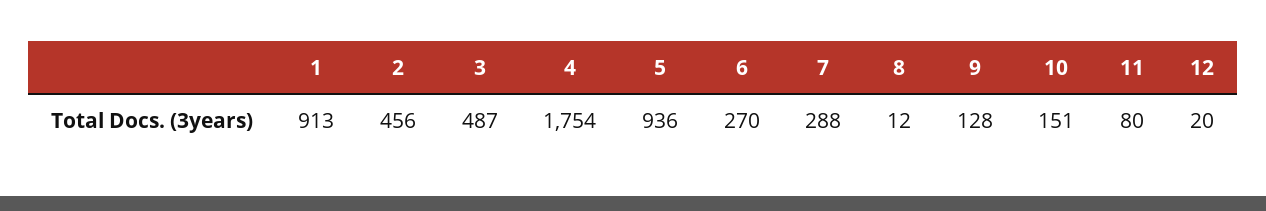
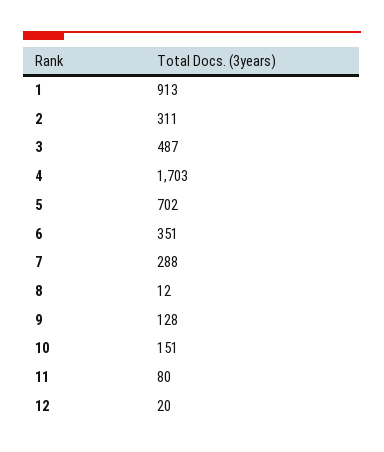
2: 456 -> 311
4: 1754 -> 1703
5: 936 -> 702
6: 270 -> 351

